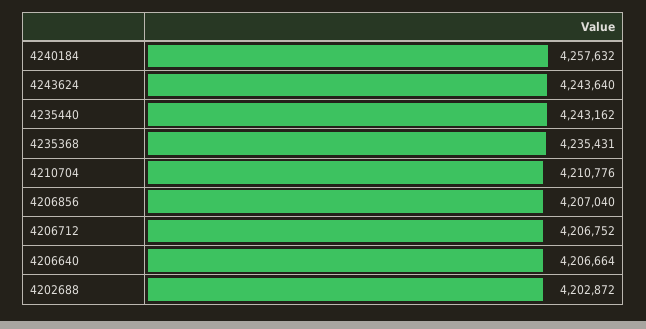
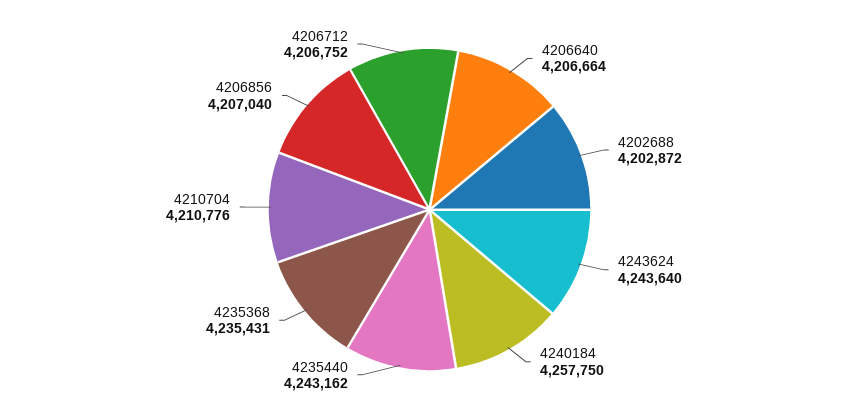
4240184: 4257632 -> 4257750

